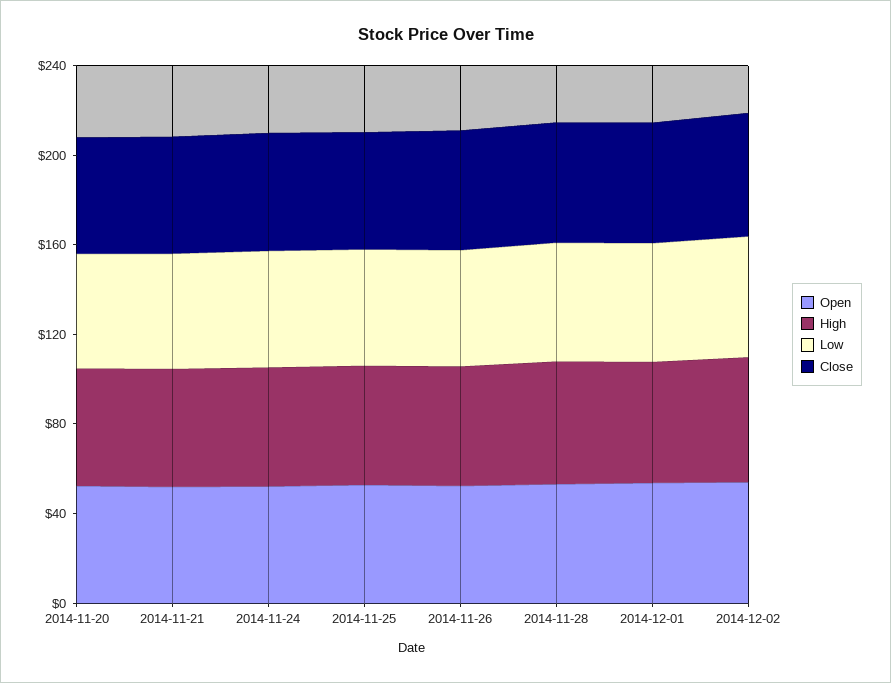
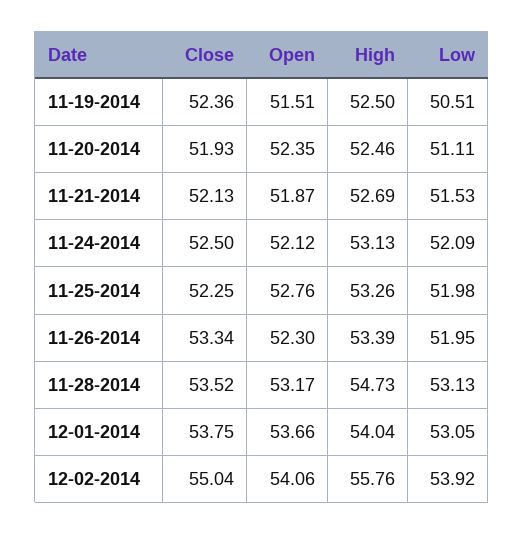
Close, 11-19-2014: none -> 52.36
Open, 11-19-2014: none -> 51.51
High, 11-19-2014: none -> 52.5
Low, 11-19-2014: none -> 50.51

